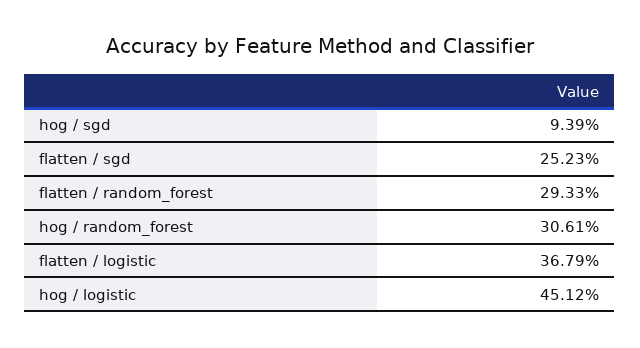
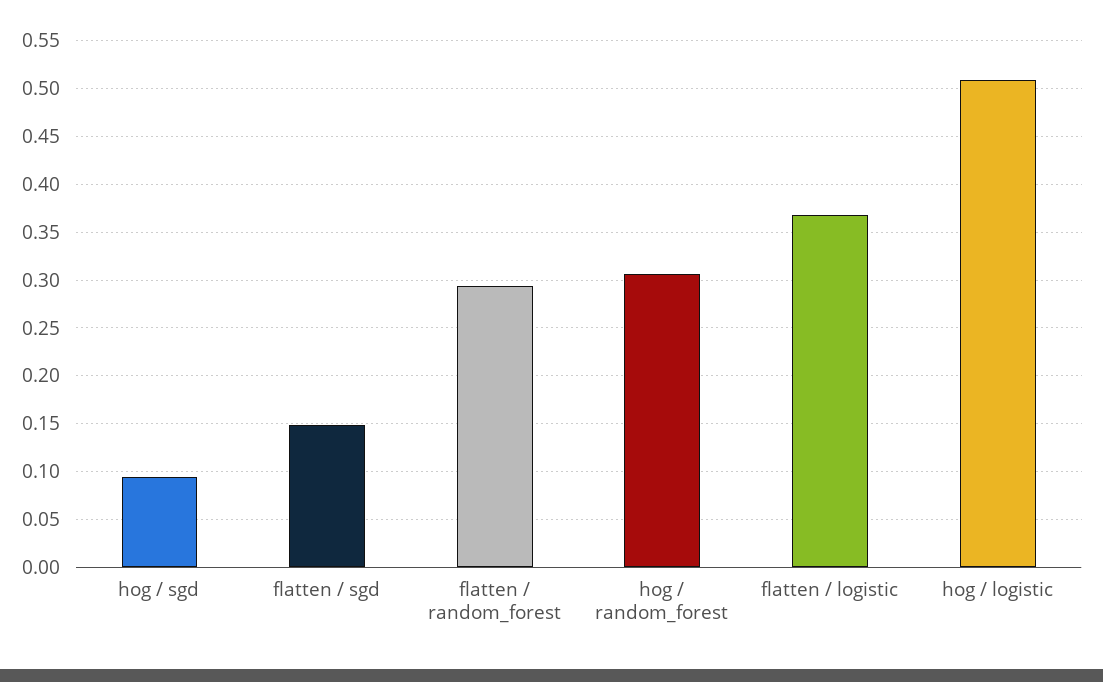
flatten / sgd: 0.2523 -> 0.15
hog / logistic: 0.4512 -> 0.51

